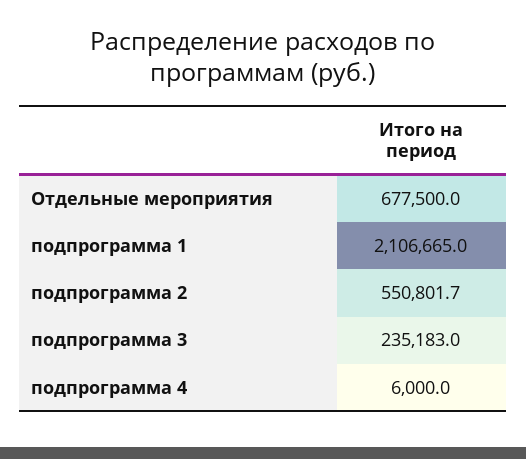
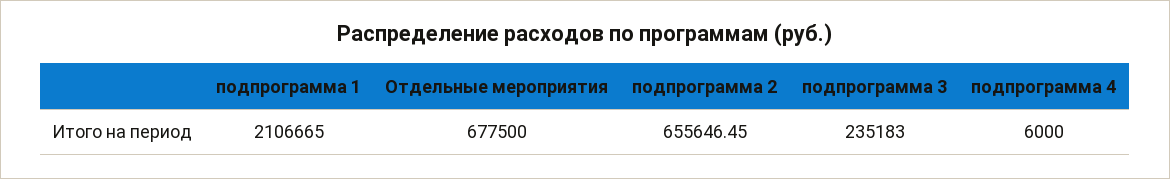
подпрограмма 2: 550801.7 -> 655646.45

